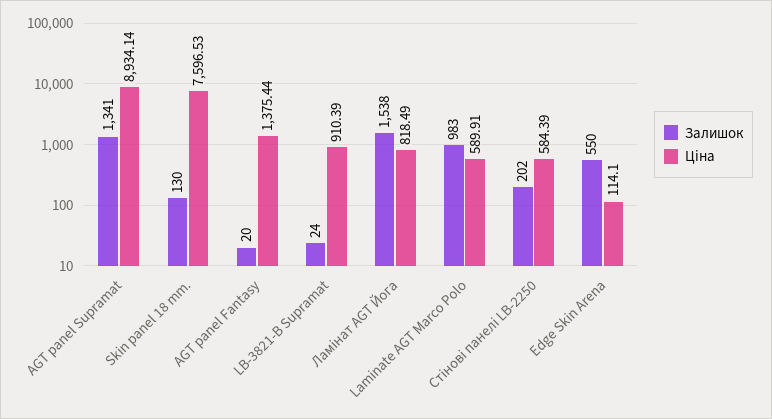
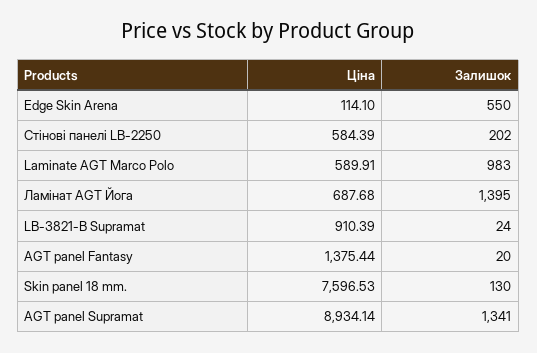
Залишок, Ламінат AGT Йога: 1538 -> 1395
Ціна, Ламінат AGT Йога: 818.49 -> 687.68

